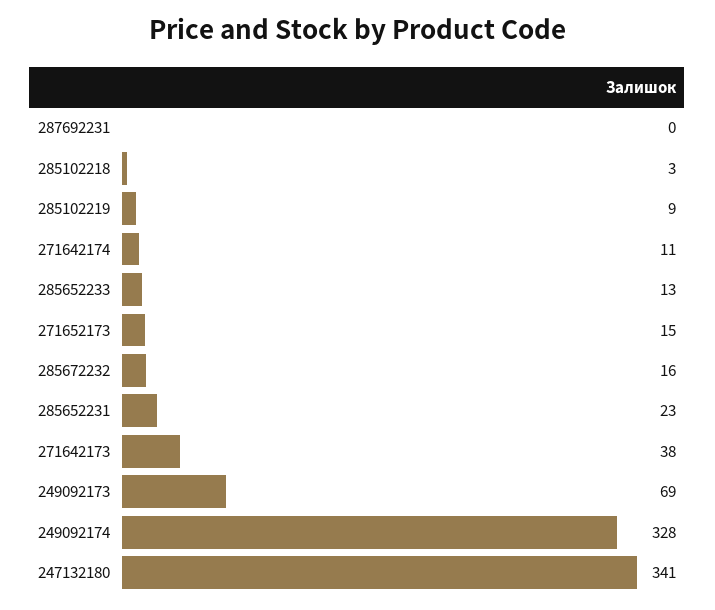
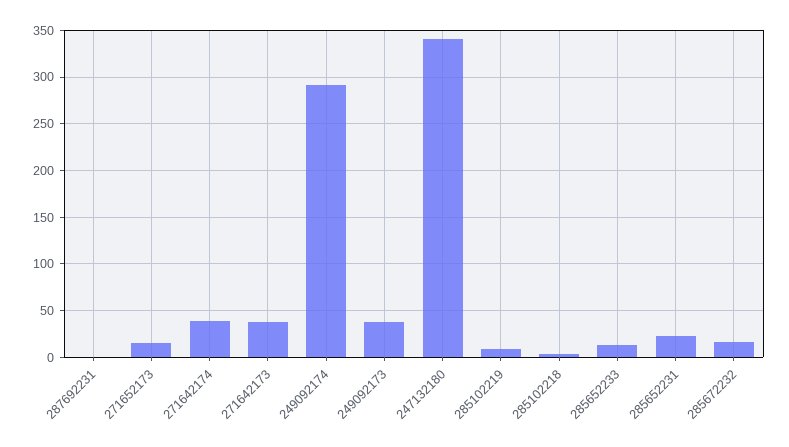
271642174: 11 -> 40
249092173: 69 -> 40
249092174: 328 -> 290

